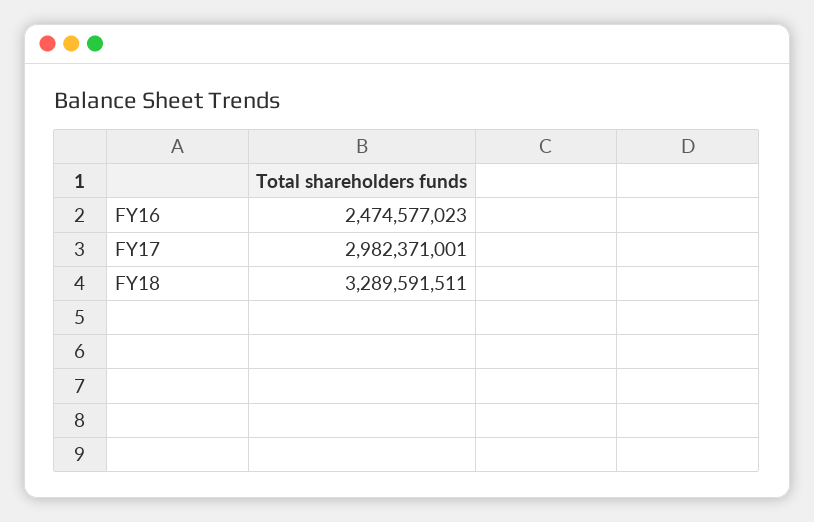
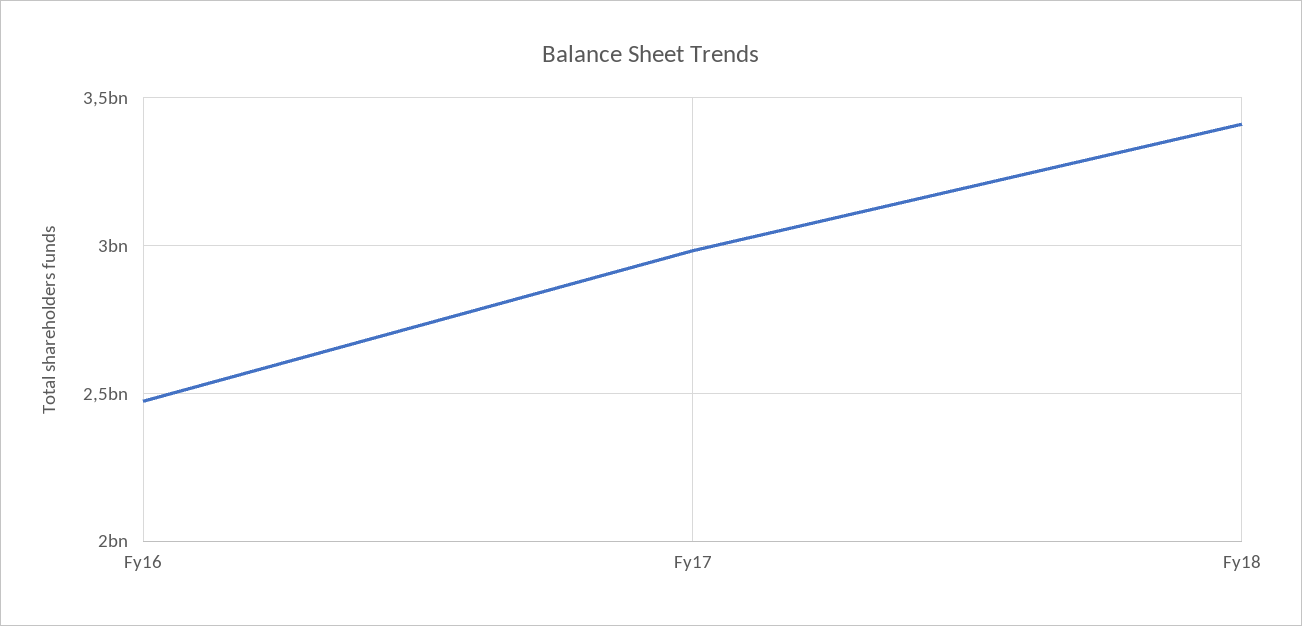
FY18: 3289591511 -> 3400000000

